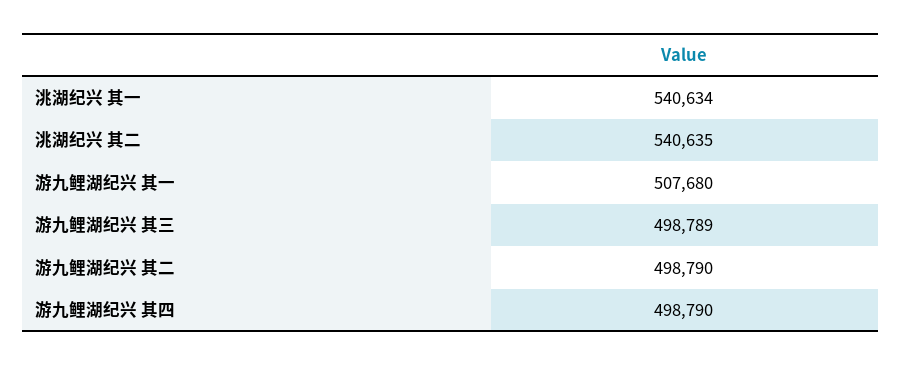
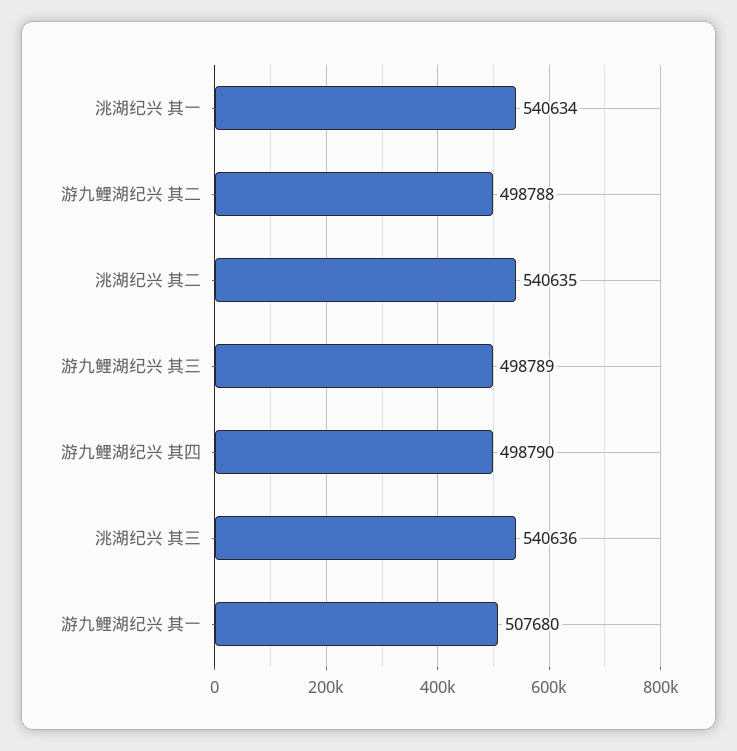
游九鲤湖纪兴 其二: 498790 -> 498788
洮湖纪兴 其三: none -> 540636

